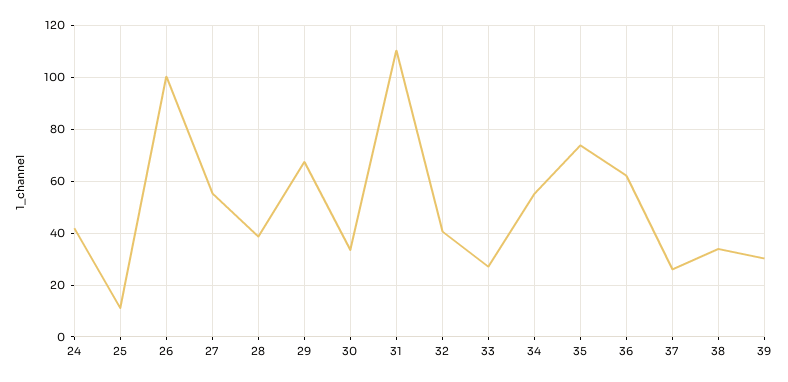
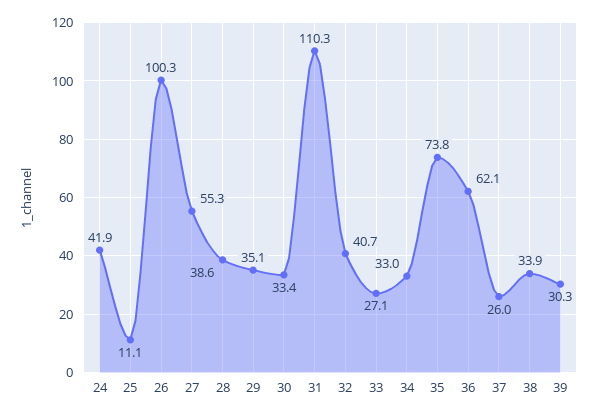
29: 67.5 -> 35.1
34: 55 -> 33

